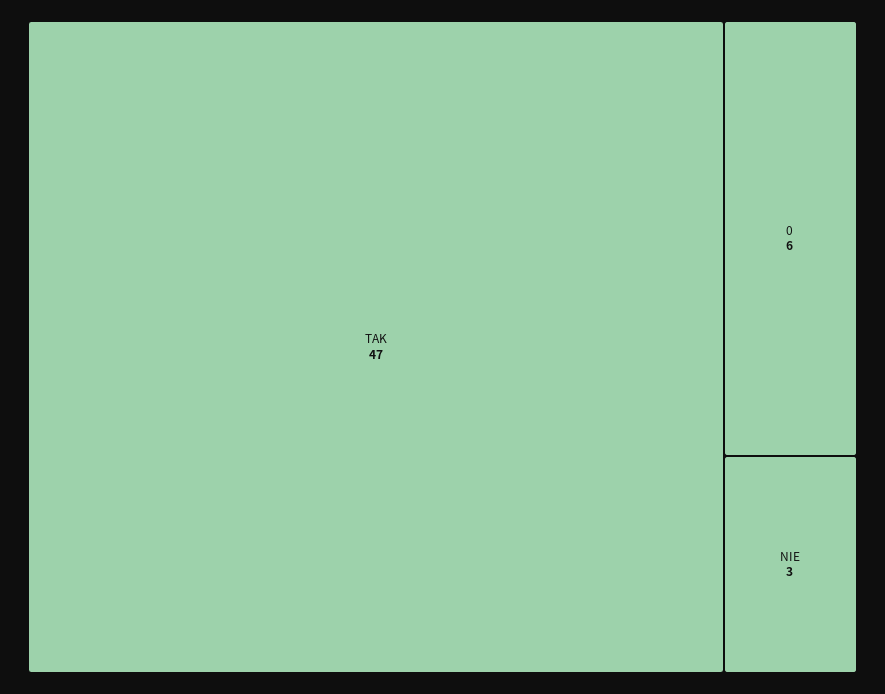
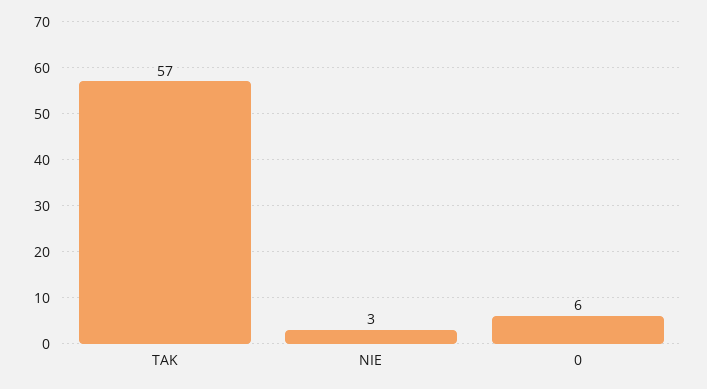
TAK: 47 -> 57

